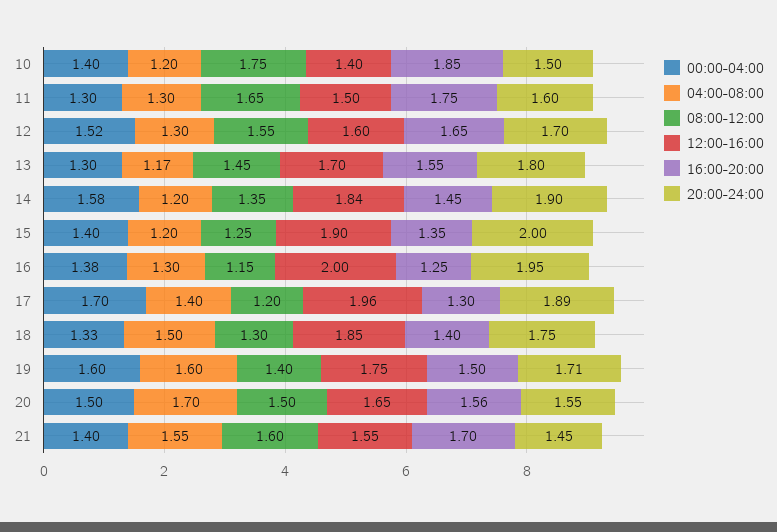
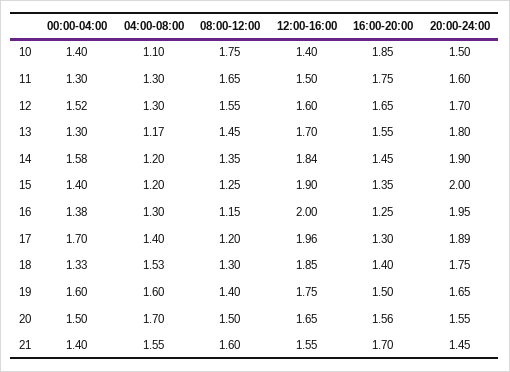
04:00-08:00, 10: 1.2 -> 1.1
04:00-08:00, 18: 1.5 -> 1.53
20:00-24:00, 19: 1.71 -> 1.65

